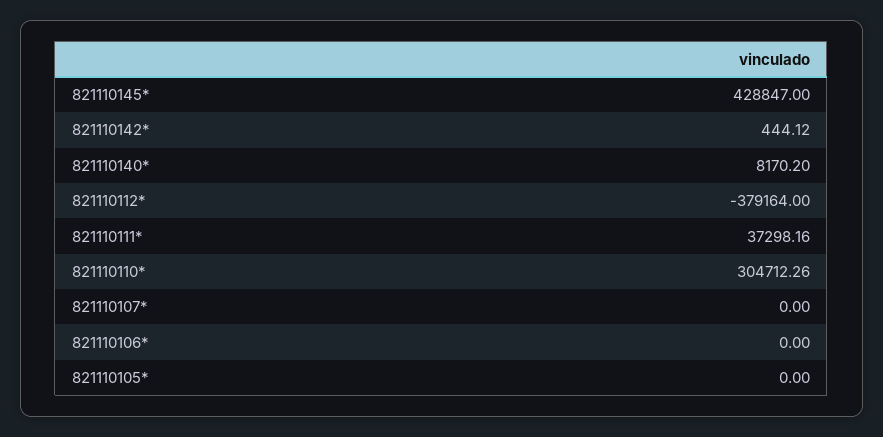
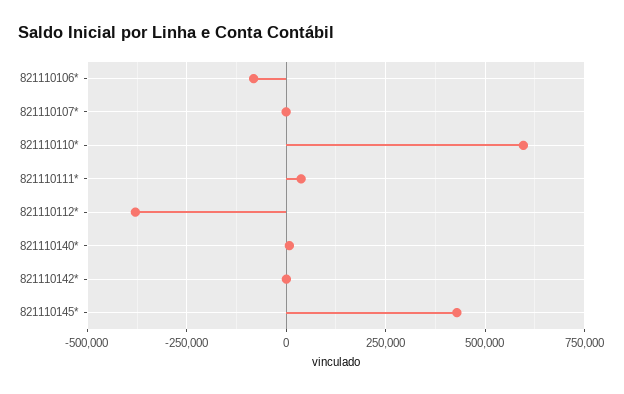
821110110*: 304712.26 -> 600000
821110106*: 0 -> -75000
821110105*: 0 -> none

